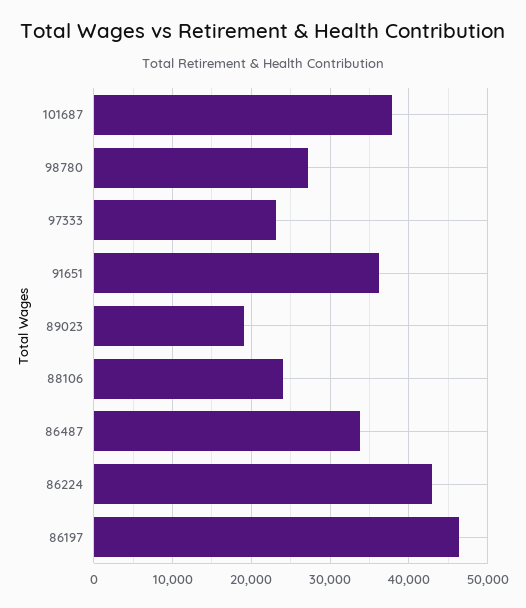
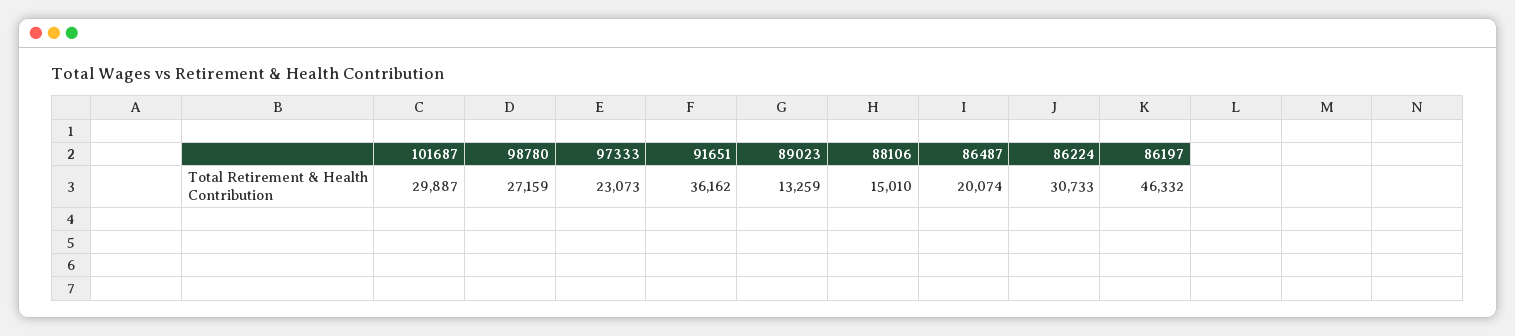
101687: 38000 -> 29887
89023: 19000 -> 13259
88106: 24000 -> 15010
86487: 34000 -> 20074
86224: 43000 -> 30733

